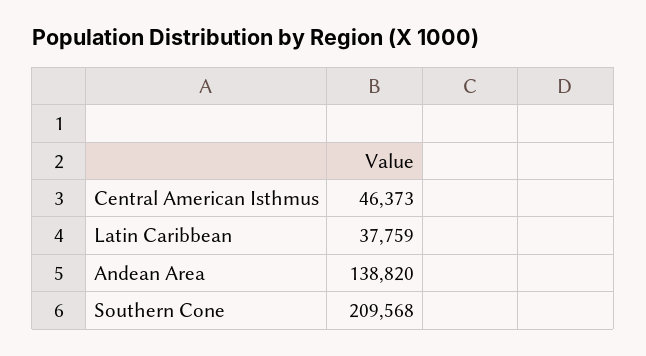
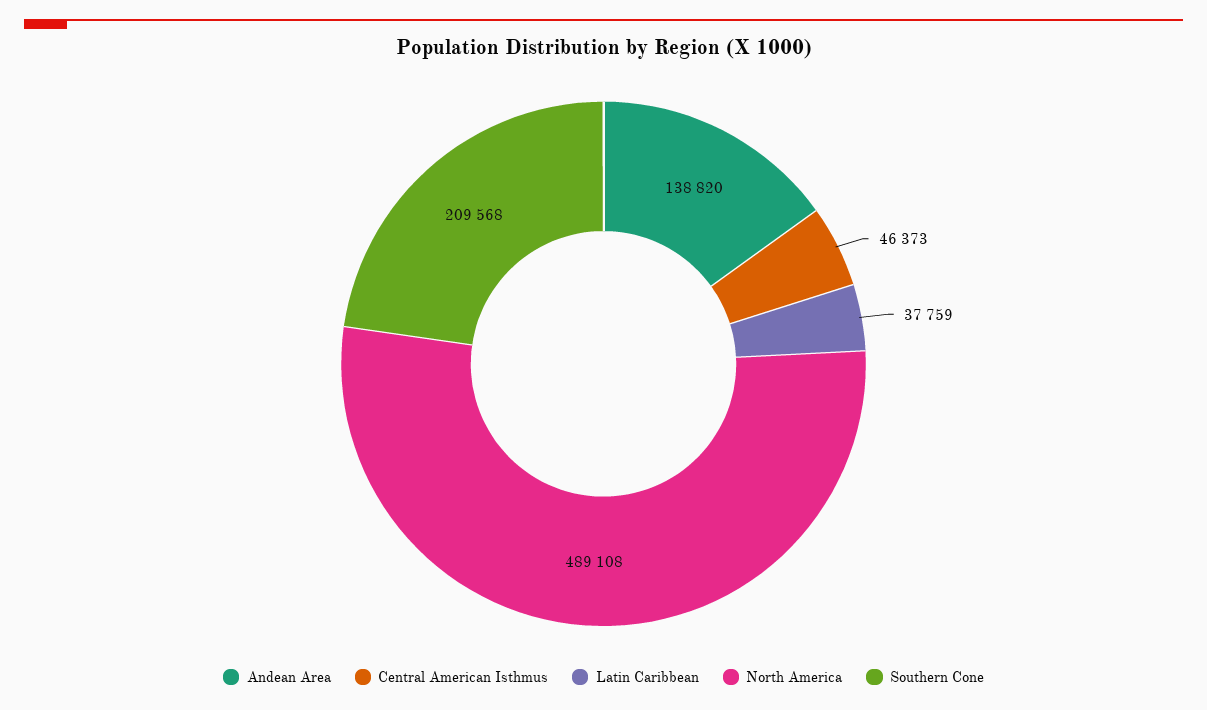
North America: none -> 489108

